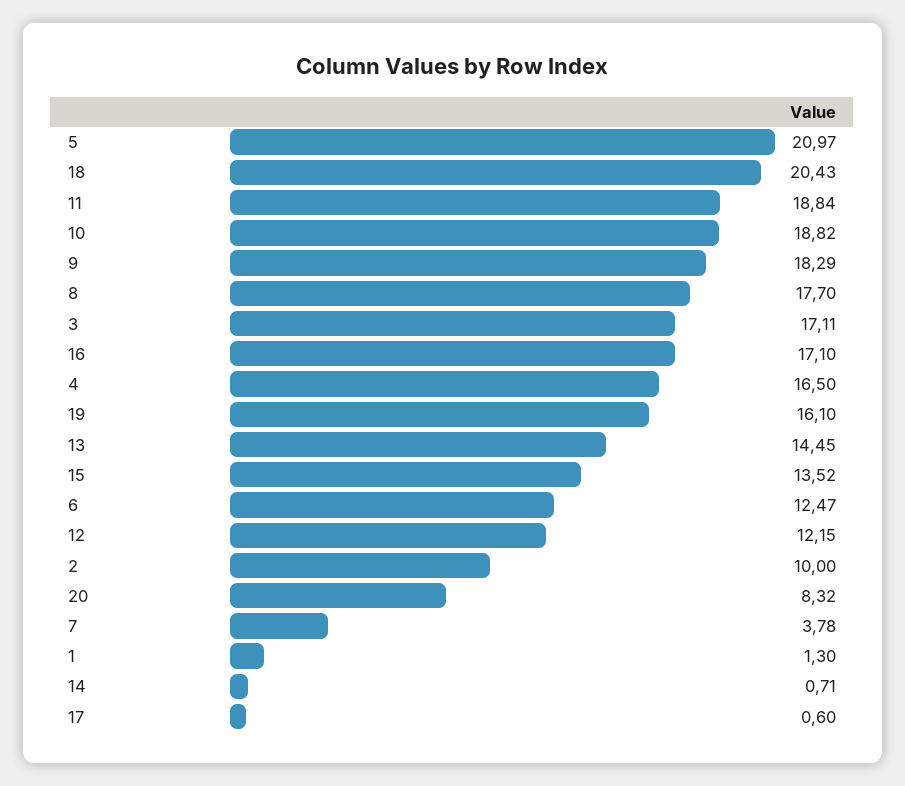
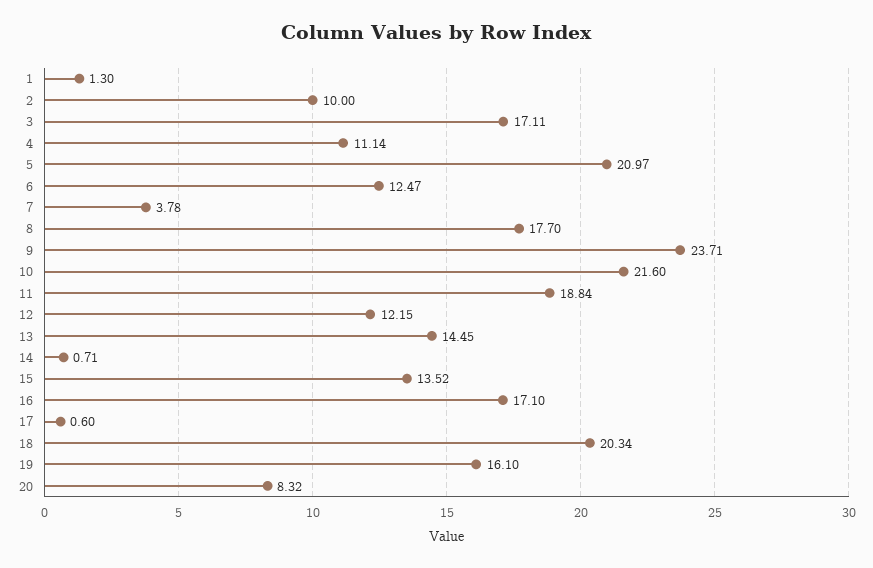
18: 20.43 -> 20.34
10: 18.82 -> 21.6
9: 18.29 -> 23.71
4: 16.5 -> 11.14

